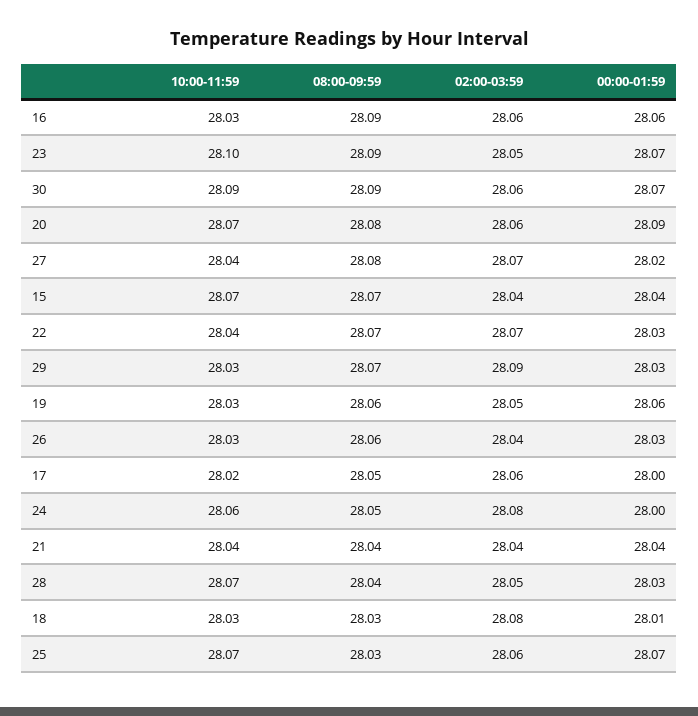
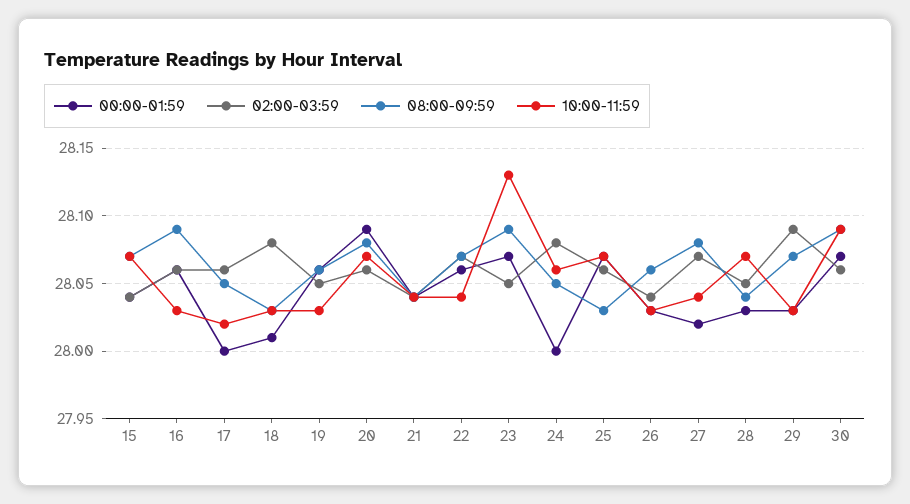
10:00-11:59, 23: 28.1 -> 28.13
00:00-01:59, 22: 28.03 -> 28.06

